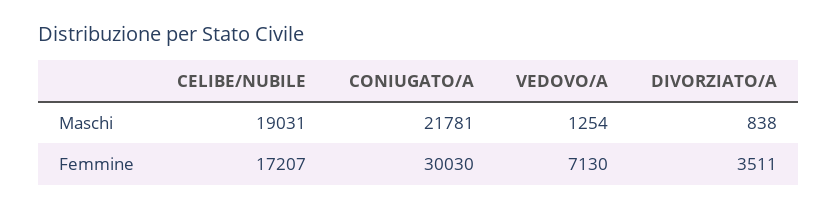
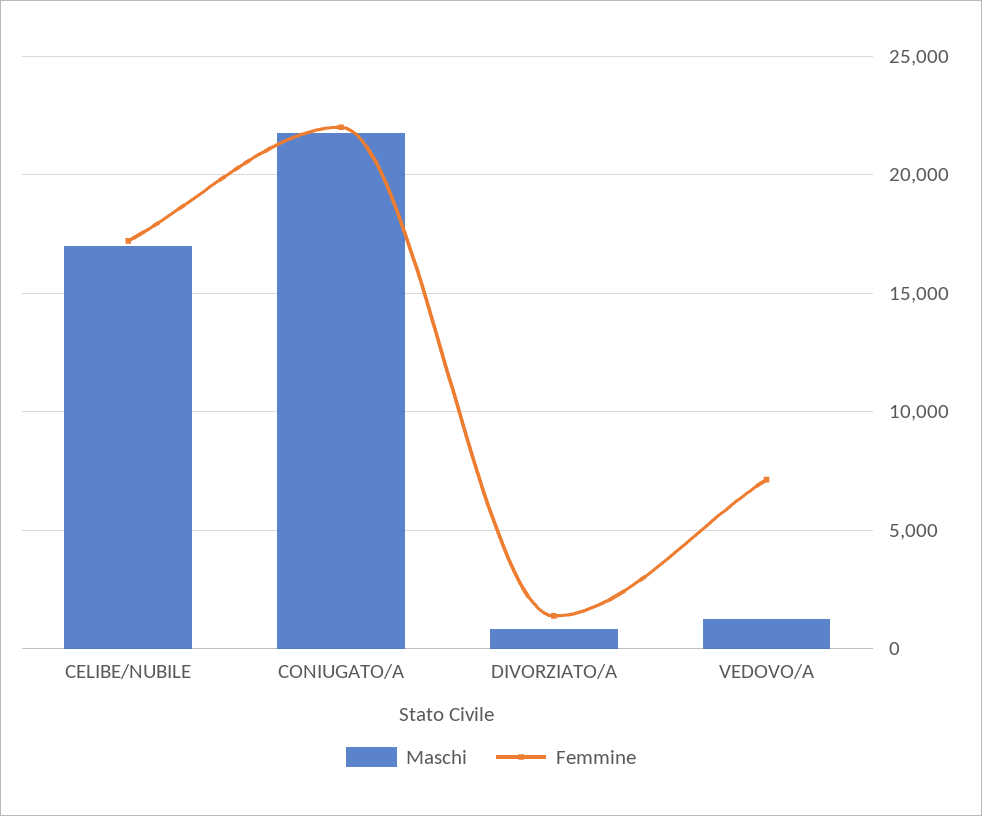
Maschi, CELIBE/NUBILE: 19031 -> 17000
Femmine, CONIUGATO/A: 30030 -> 22000
Femmine, DIVORZIATO/A: 3511 -> 1500

